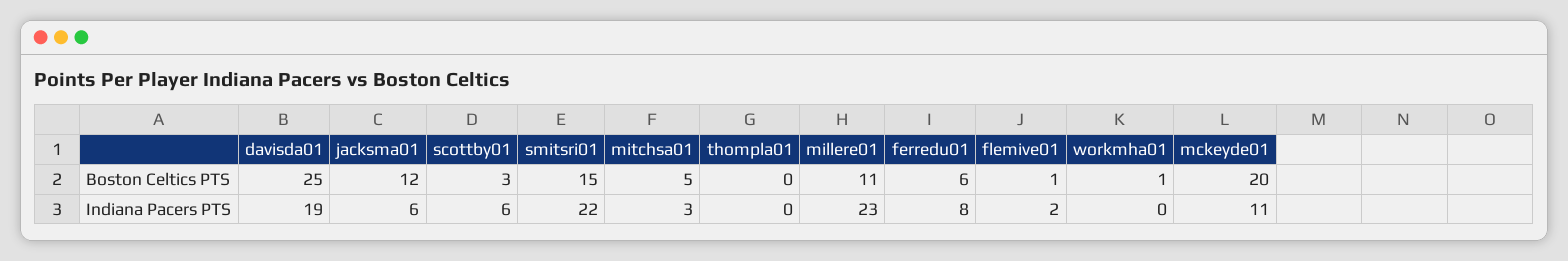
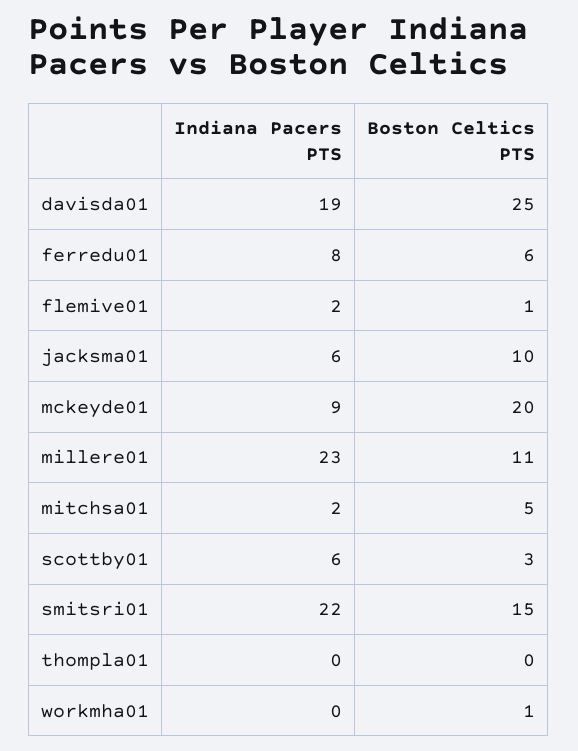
jacksma01, Boston Celtics PTS: 12 -> 10
mitchsa01, Indiana Pacers PTS: 3 -> 2
mckeyde01, Indiana Pacers PTS: 11 -> 9

